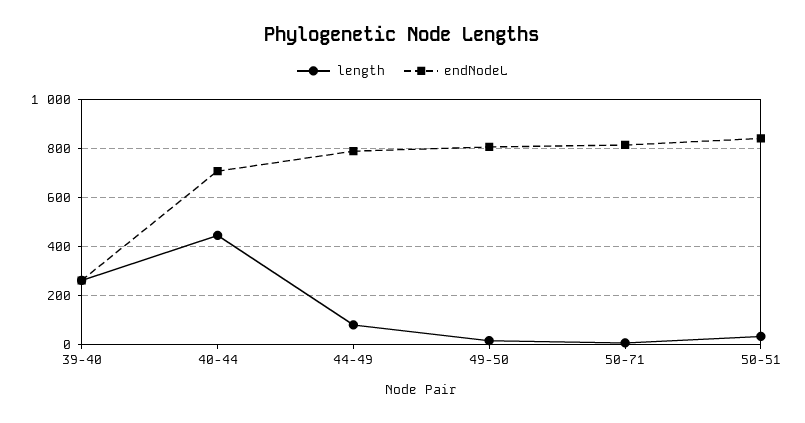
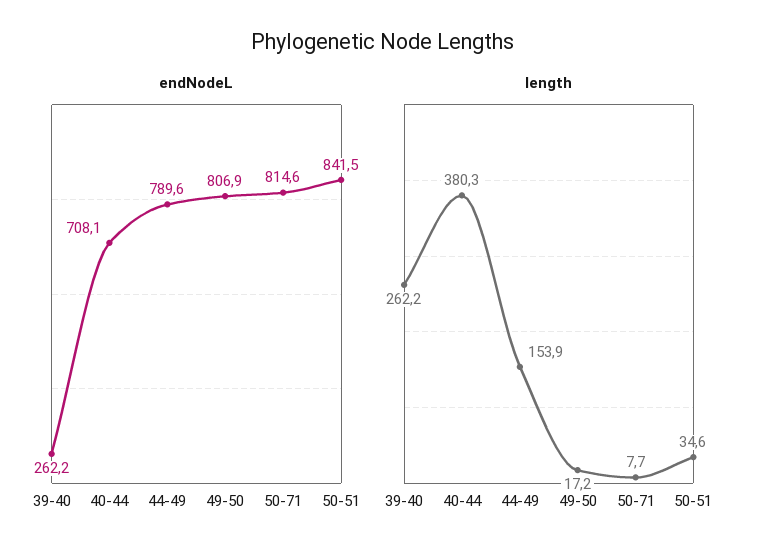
length, 40-44: 450 -> 380.3
length, 44-49: 75 -> 153.9

